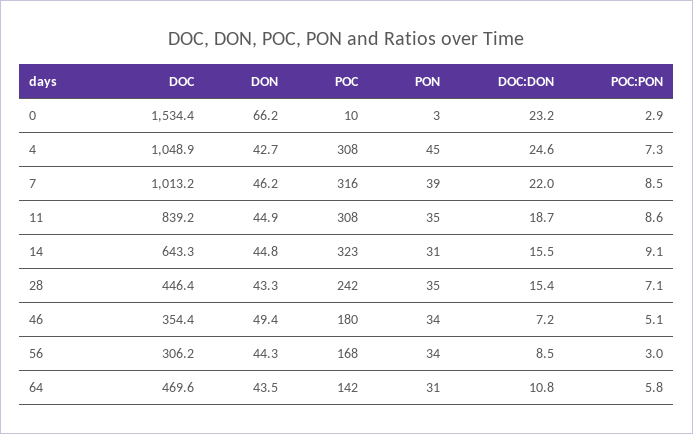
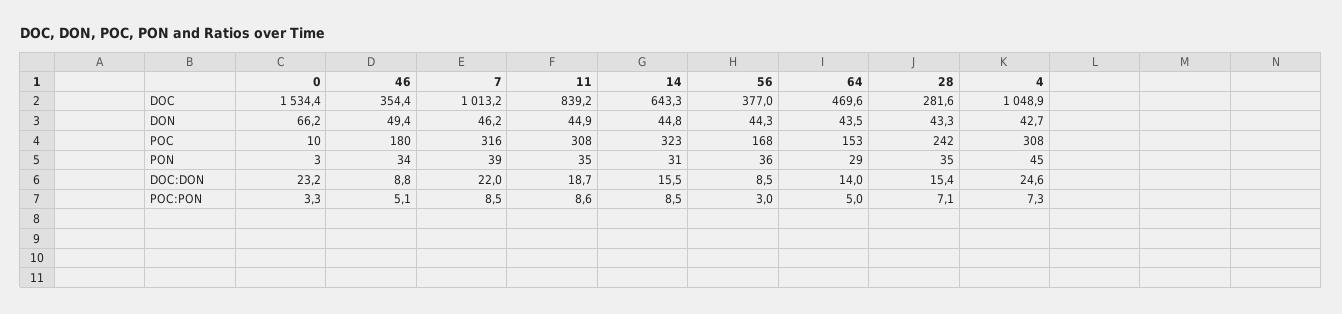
POC:PON, 0: 2.9 -> 3.3
POC:PON, 14: 9.1 -> 8.5
DOC, 28: 446.4 -> 281.6
DOC:DON, 46: 7.2 -> 8.8
DOC, 56: 306.2 -> 377
PON, 56: 34 -> 36
POC, 64: 142 -> 153
PON, 64: 31 -> 29
DOC:DON, 64: 10.8 -> 14
POC:PON, 64: 5.8 -> 5

